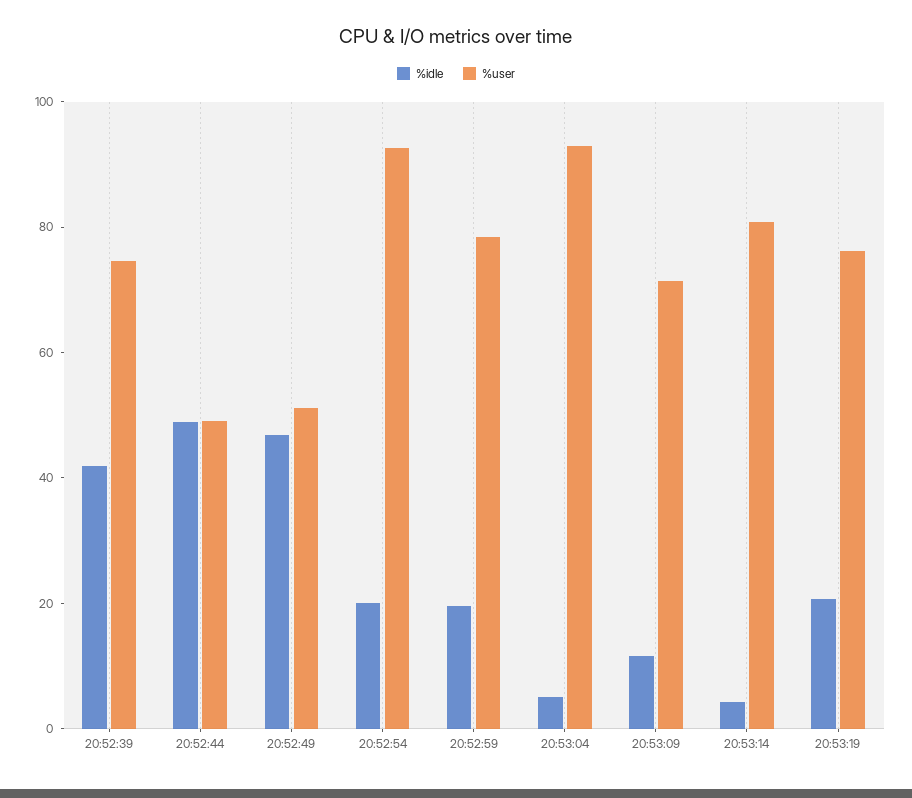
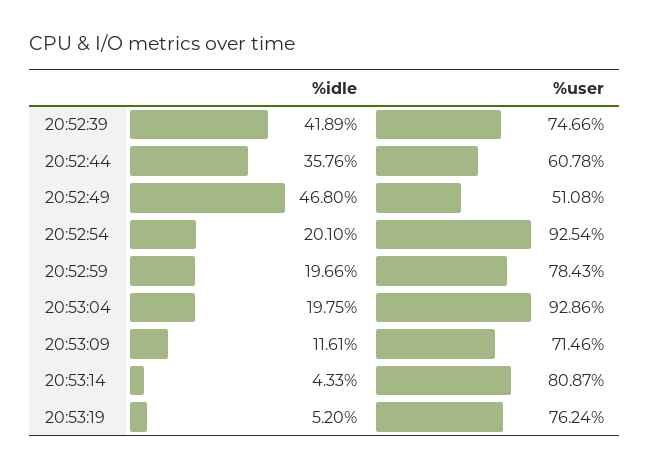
%idle, 20:52:44: 50 -> 35.76
%user, 20:52:44: 50 -> 60.78
%idle, 20:53:04: 5 -> 19.75
%idle, 20:53:19: 20 -> 5.2

